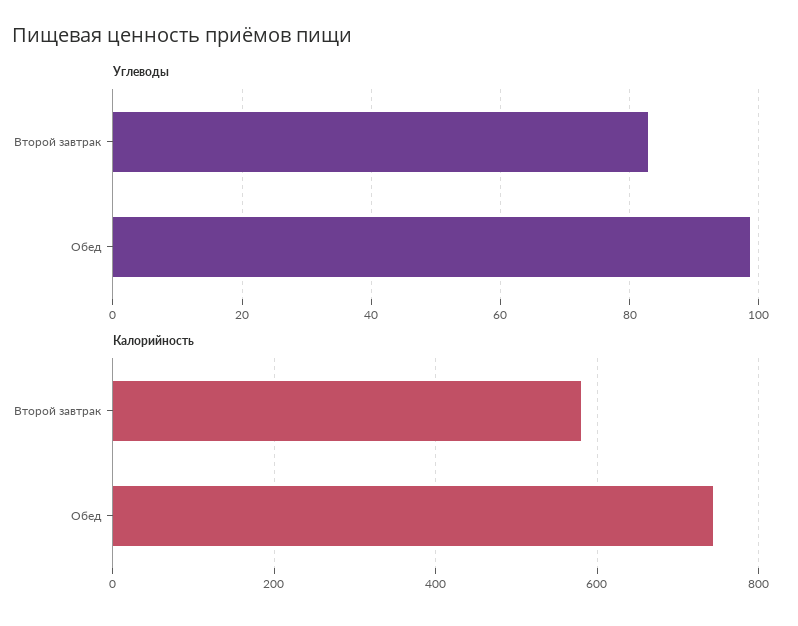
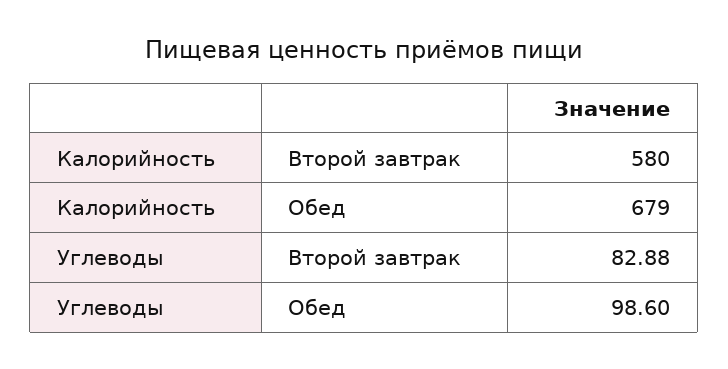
Калорийность, Обед: 740 -> 679

